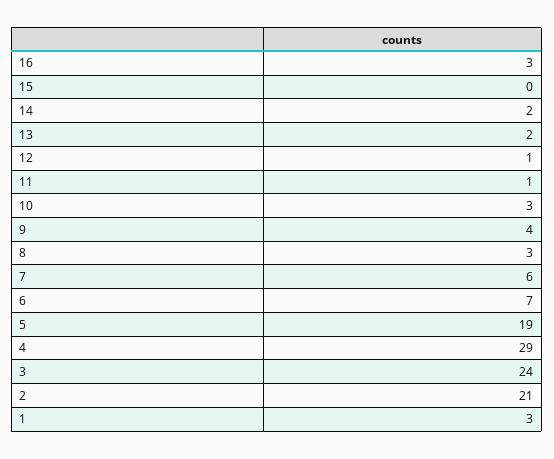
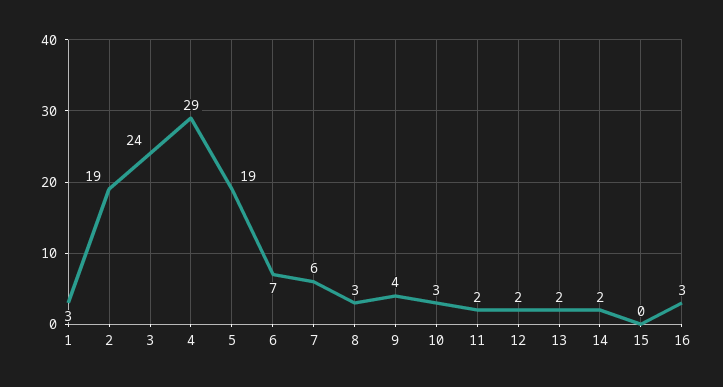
12: 1 -> 2
11: 1 -> 2
2: 21 -> 19

